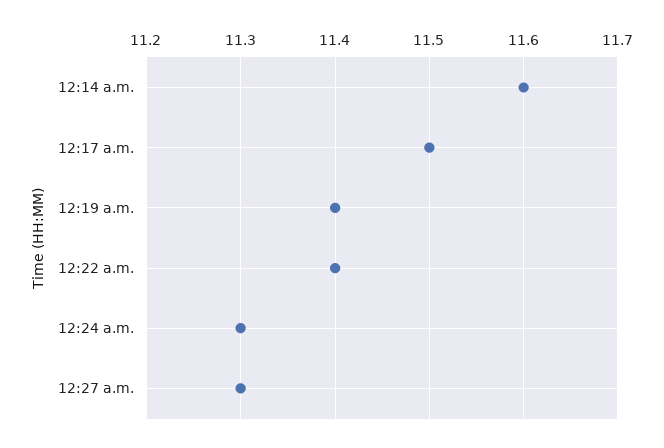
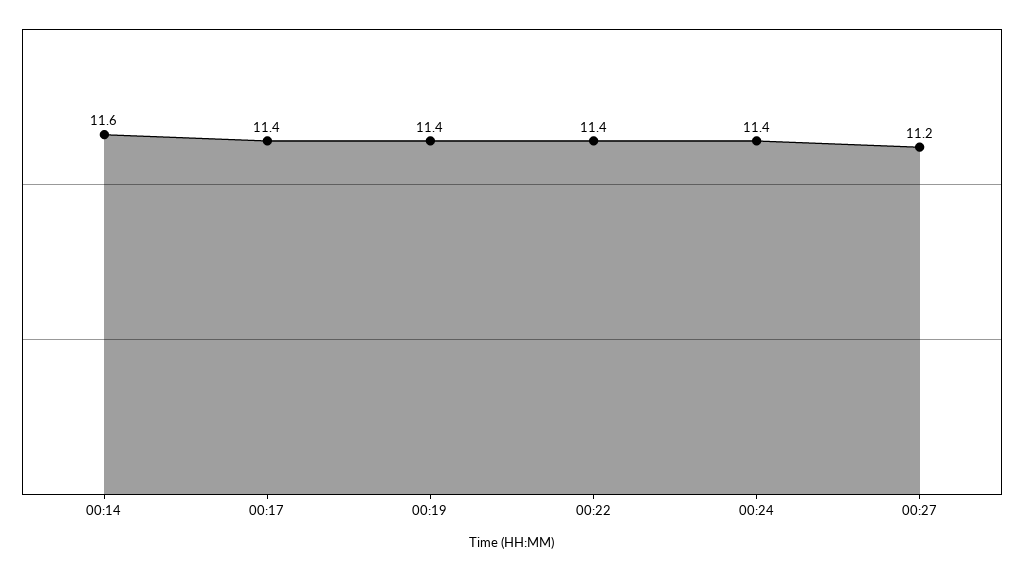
12:17 a.m.: 11.5 -> 11.4
12:24 a.m.: 11.3 -> 11.4
12:27 a.m.: 11.3 -> 11.2

